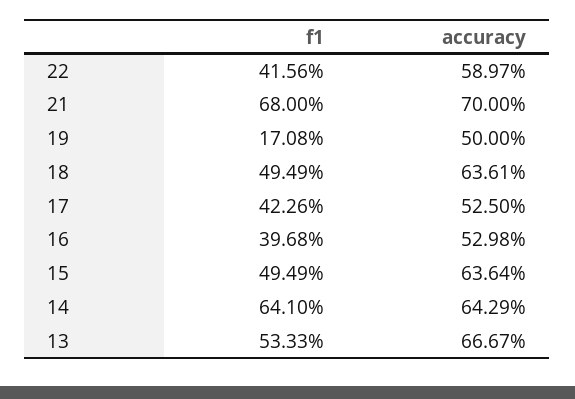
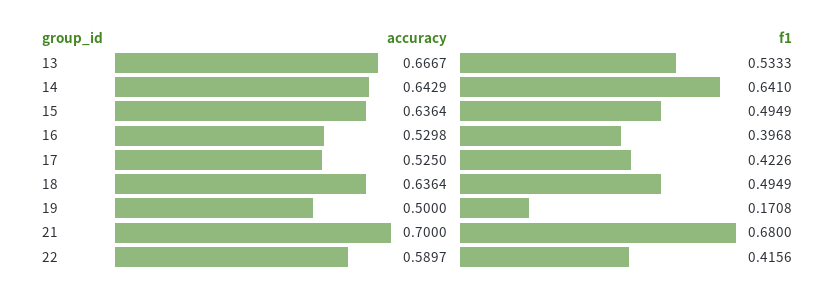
accuracy, 18: 0.6361 -> 0.6364

